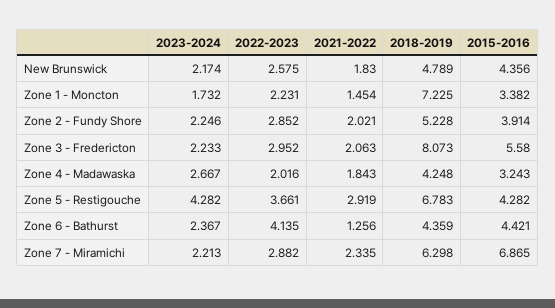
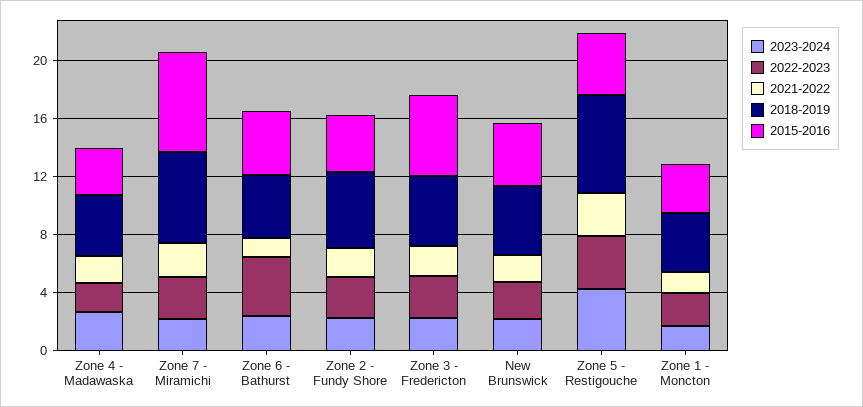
2018-2019, Zone 1 - Moncton: 7.225 -> 4
2018-2019, Zone 3 - Fredericton: 8.073 -> 5

